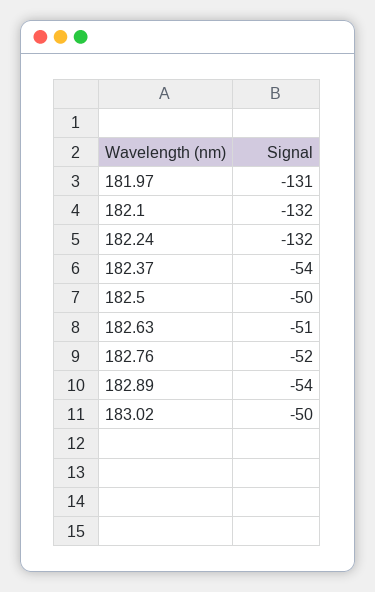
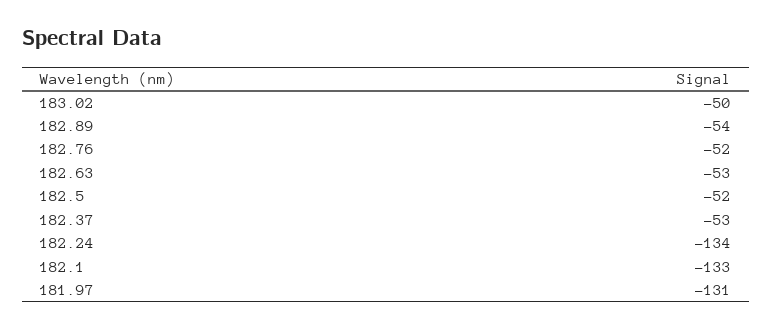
182.1: -132 -> -133
182.24: -132 -> -134
182.37: -54 -> -53
182.5: -50 -> -52
182.63: -51 -> -53

